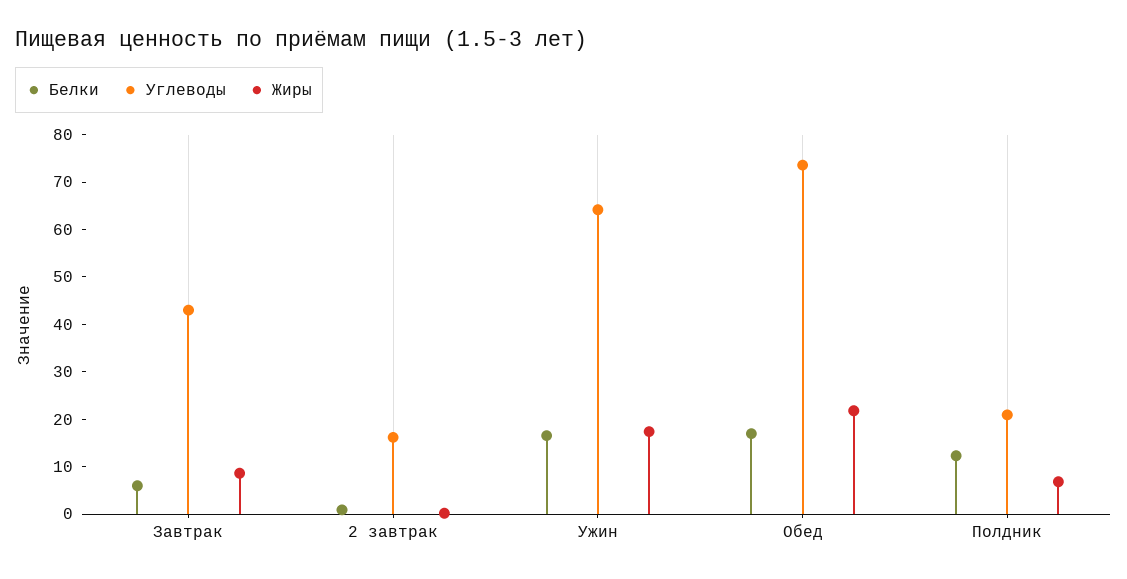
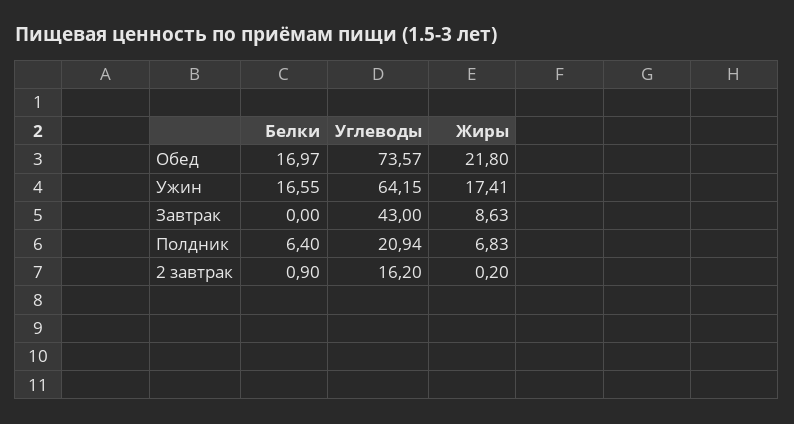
Белки, Завтрак: 6 -> 0
Белки, Полдник: 12 -> 6.4

